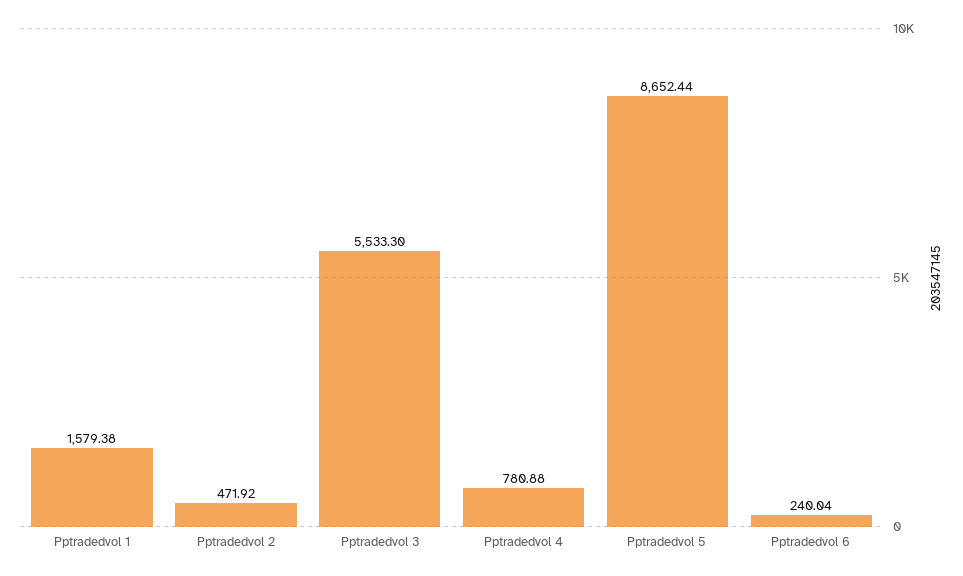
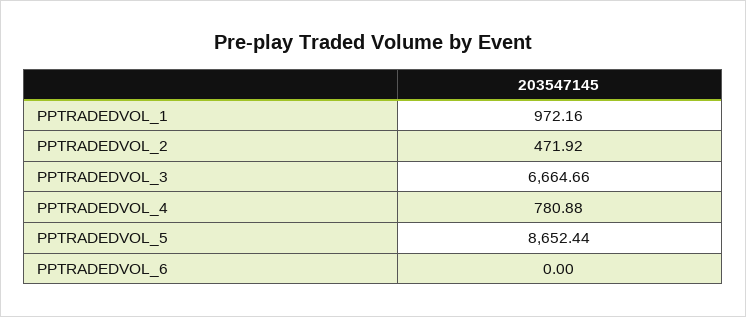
Pptradedvol 1: 1579.38 -> 972.16
Pptradedvol 3: 5533.3 -> 6664.66
Pptradedvol 6: 240.04 -> 0

